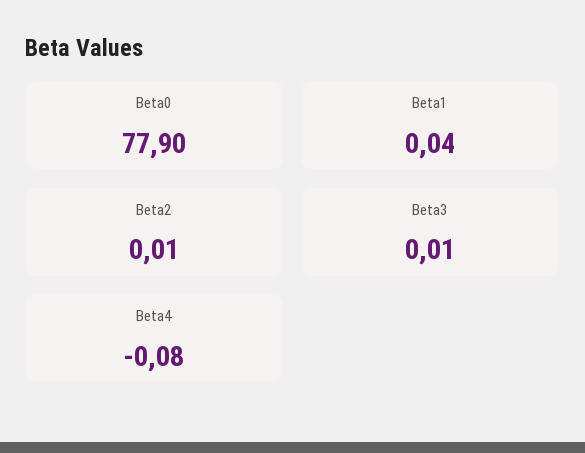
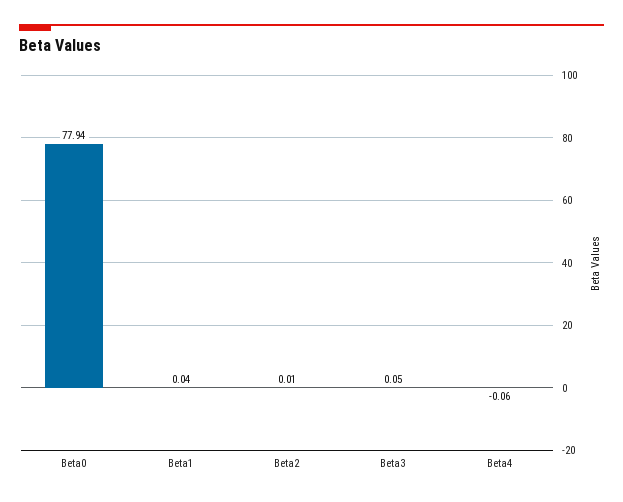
Beta0: 77.9 -> 77.94
Beta3: 0.01 -> 0.05
Beta4: -0.08 -> -0.06

